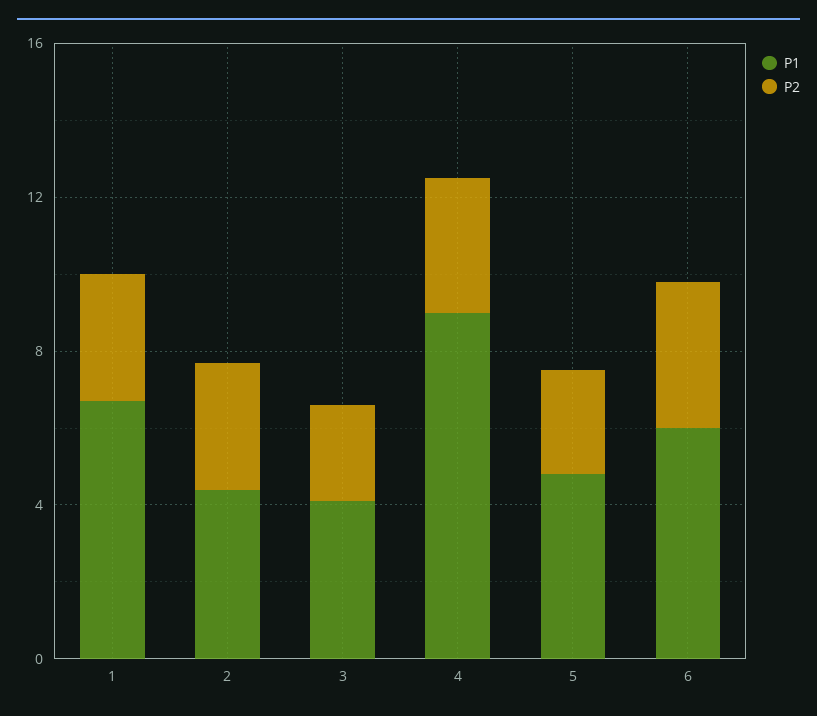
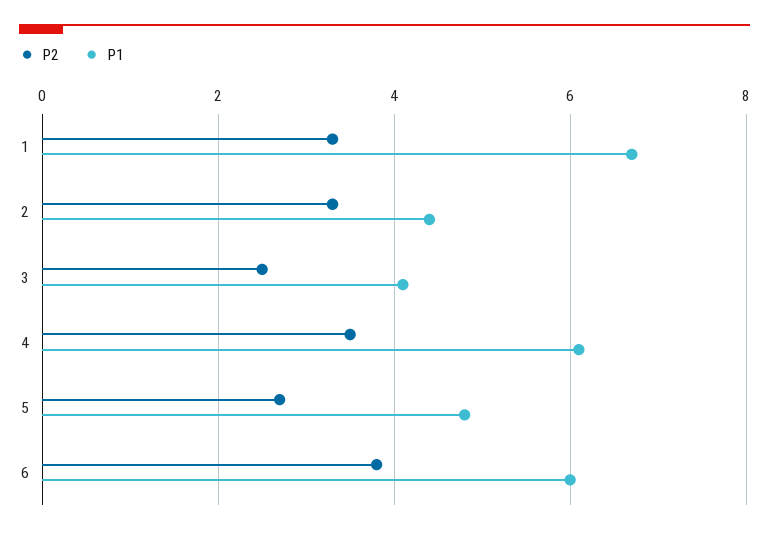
P1, 4: 9 -> 6

